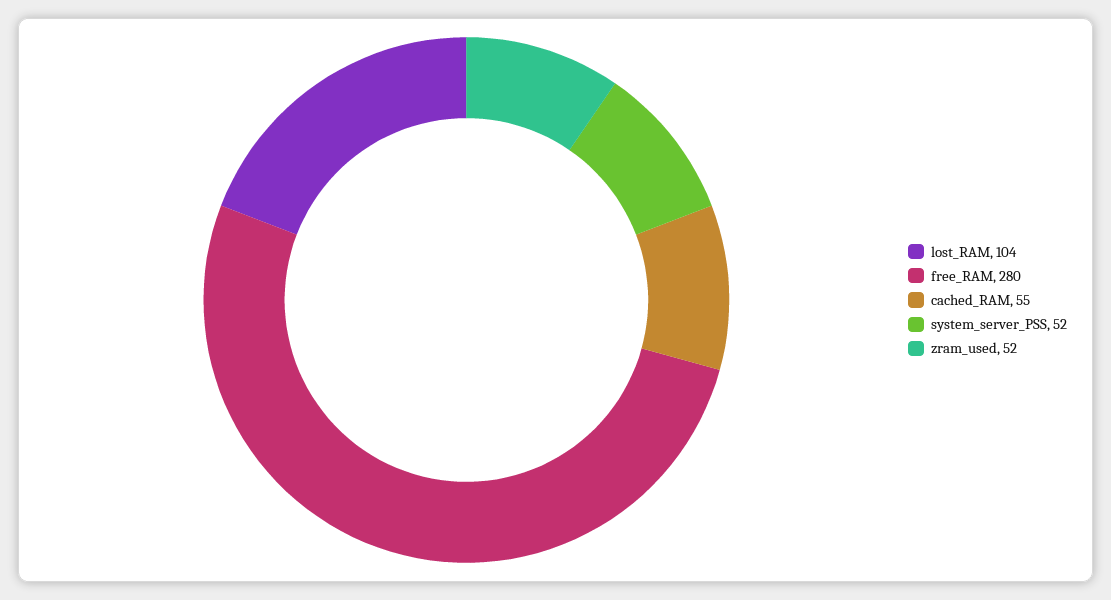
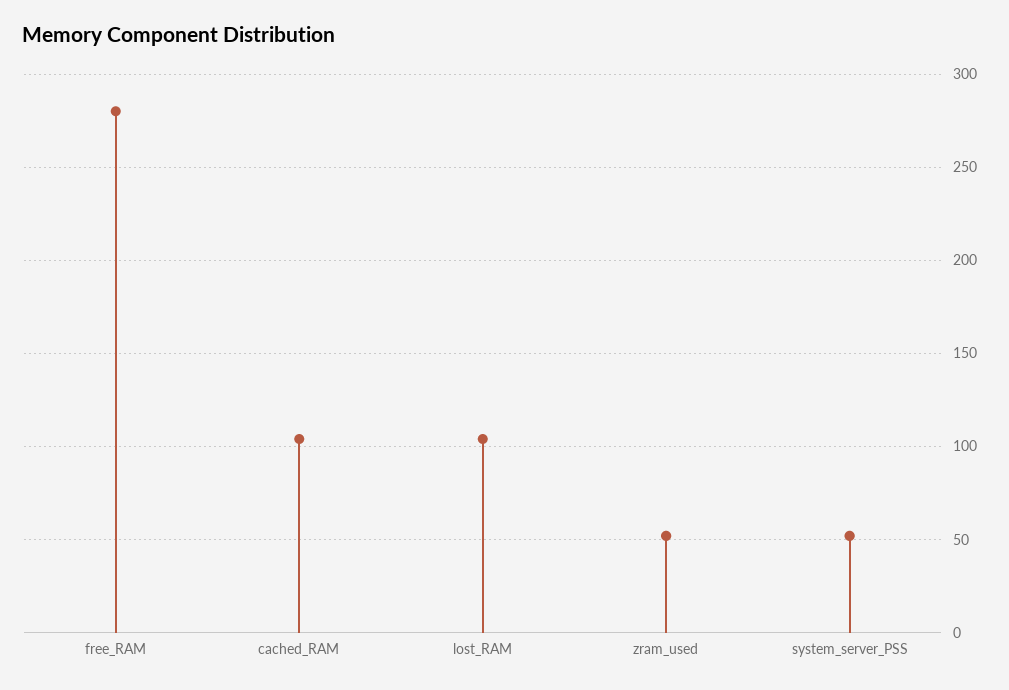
cached_RAM: 55 -> 105

